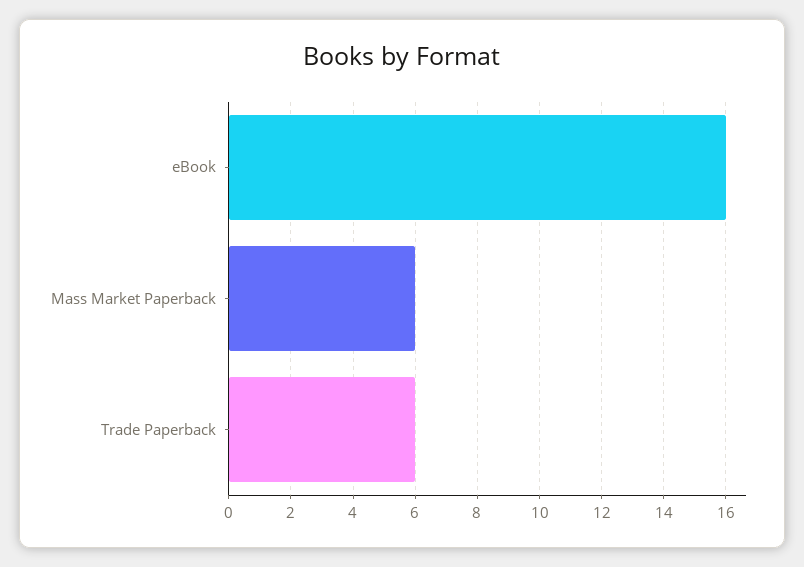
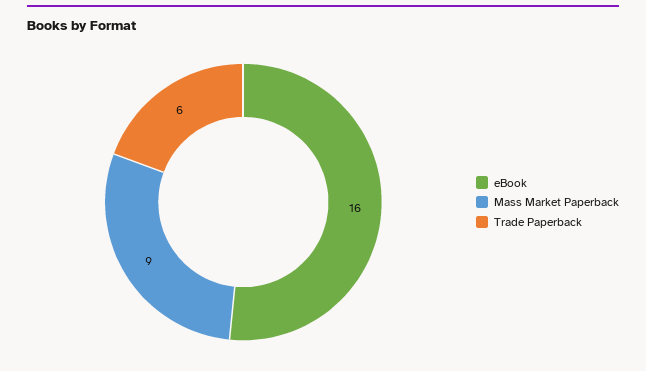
Mass Market Paperback: 6 -> 9

